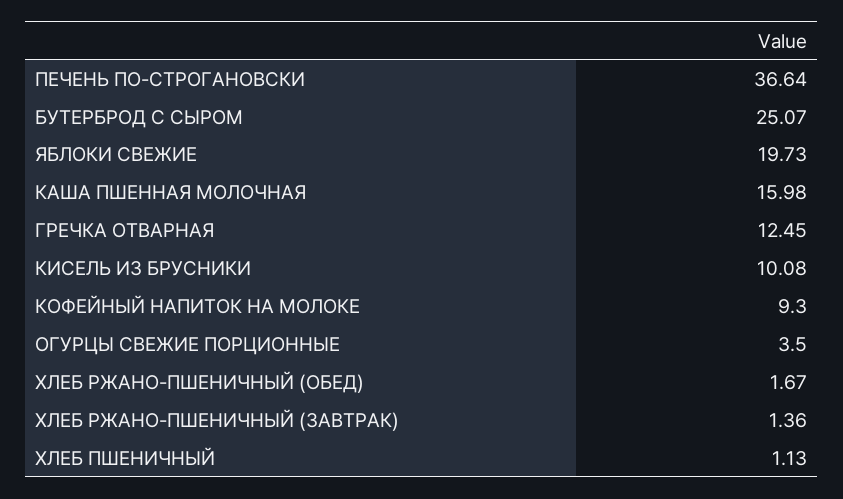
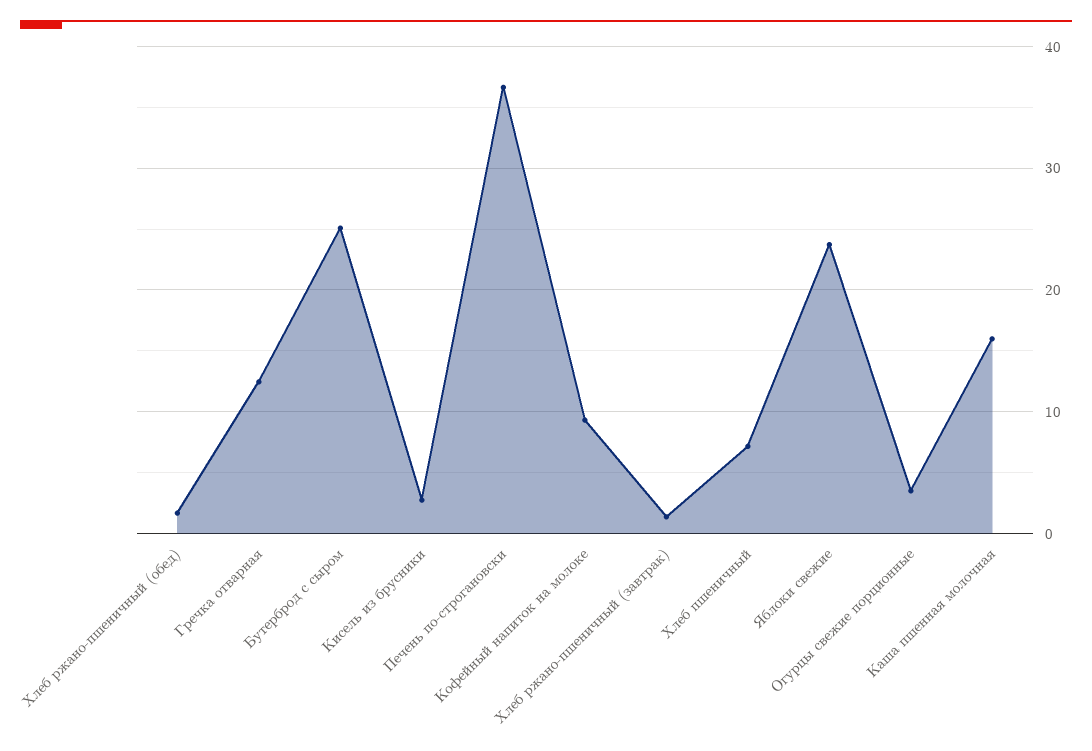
ЯБЛОКИ СВЕЖИЕ: 19.73 -> 24
КИСЕЛЬ ИЗ БРУСНИКИ: 10.08 -> 3
ХЛЕБ ПШЕНИЧНЫЙ: 1.13 -> 7

